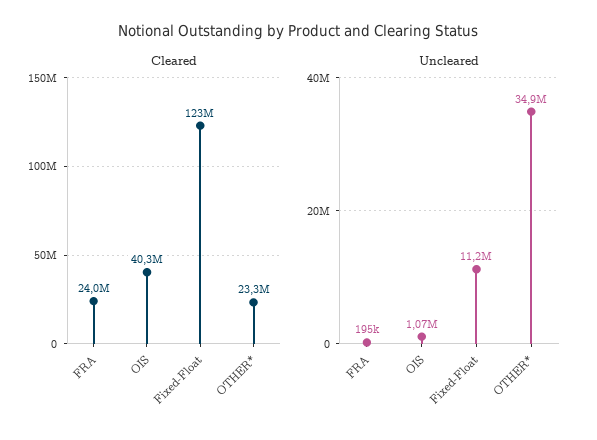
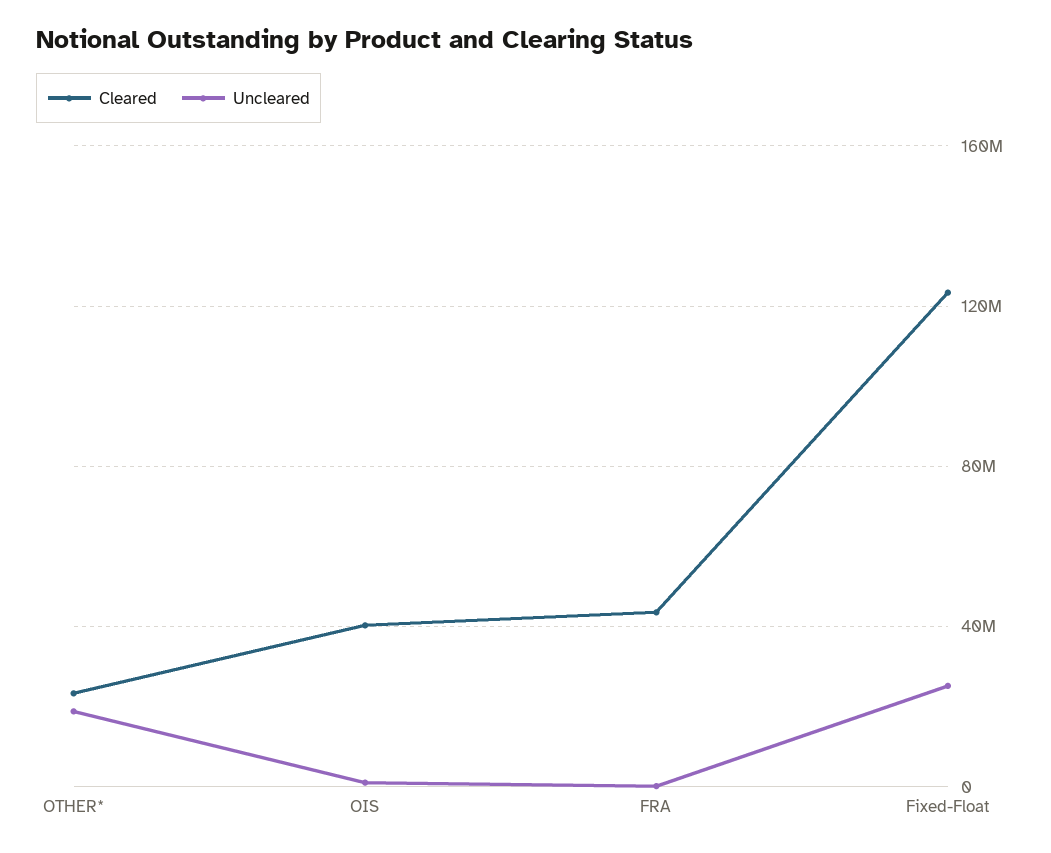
Cleared, FRA: 24000000 -> 45000000
Uncleared, Fixed-Float: 11200000 -> 25000000
Uncleared, OTHER*: 34900000 -> 20000000

